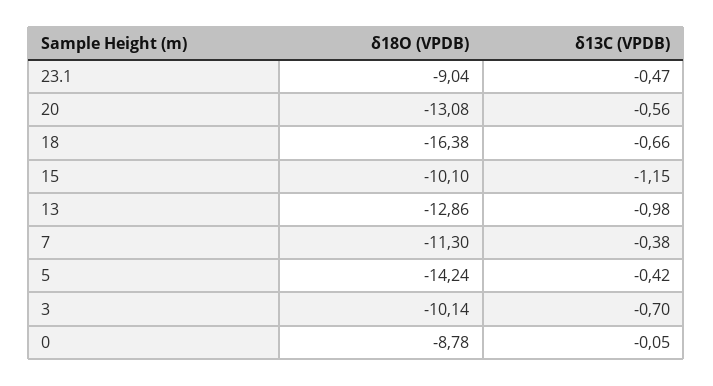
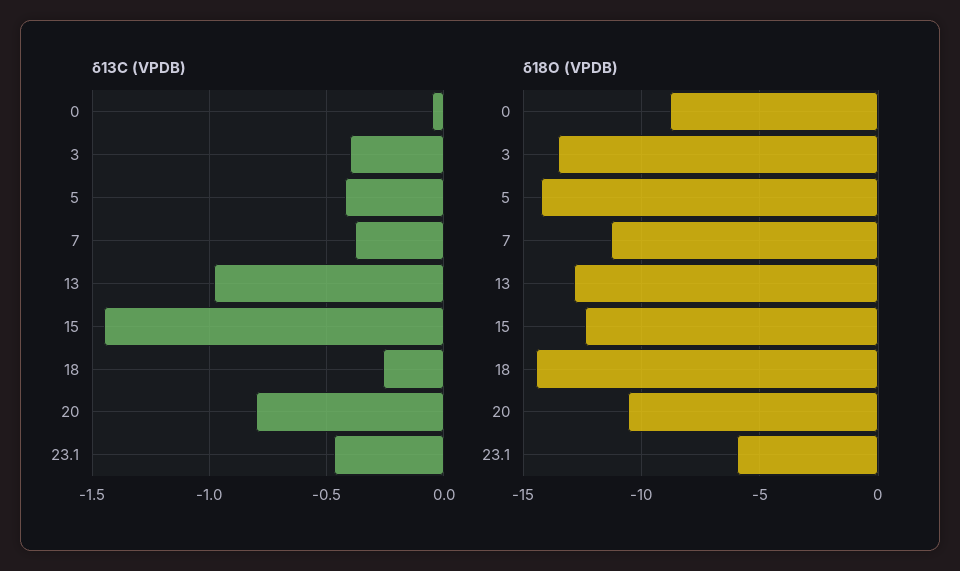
δ18O (VPDB), 23.1: -9.04 -> -6
δ18O (VPDB), 20: -13.08 -> -10.5
δ13C (VPDB), 20: -0.56 -> -0.8
δ18O (VPDB), 18: -16.38 -> -14.5
δ13C (VPDB), 18: -0.66 -> -0.25
δ18O (VPDB), 15: -10.1 -> -12.5
δ13C (VPDB), 15: -1.15 -> -1.45
δ18O (VPDB), 3: -10.14 -> -13.5
δ13C (VPDB), 3: -0.7 -> -0.4

